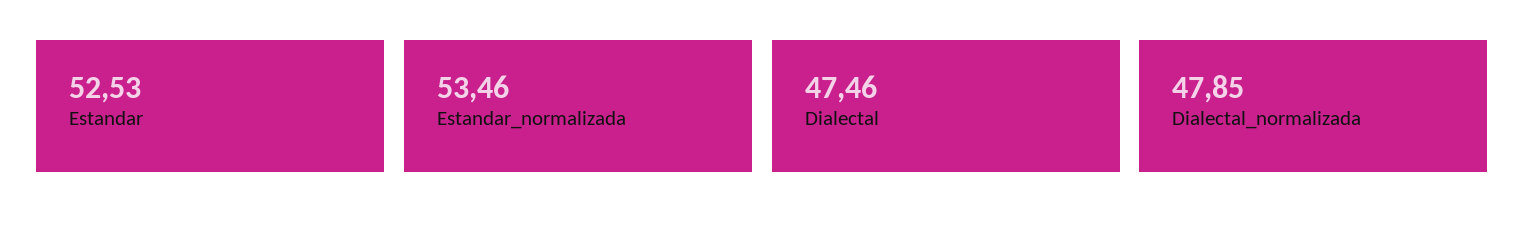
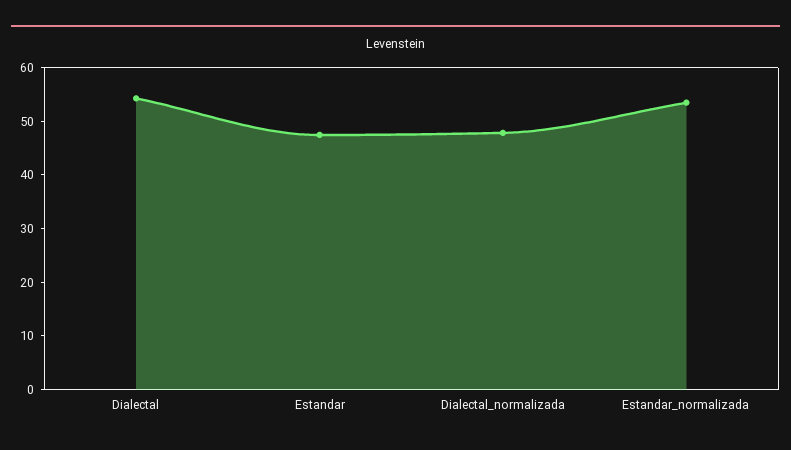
Estandar: 52.53 -> 48
Dialectal: 47.46 -> 54

